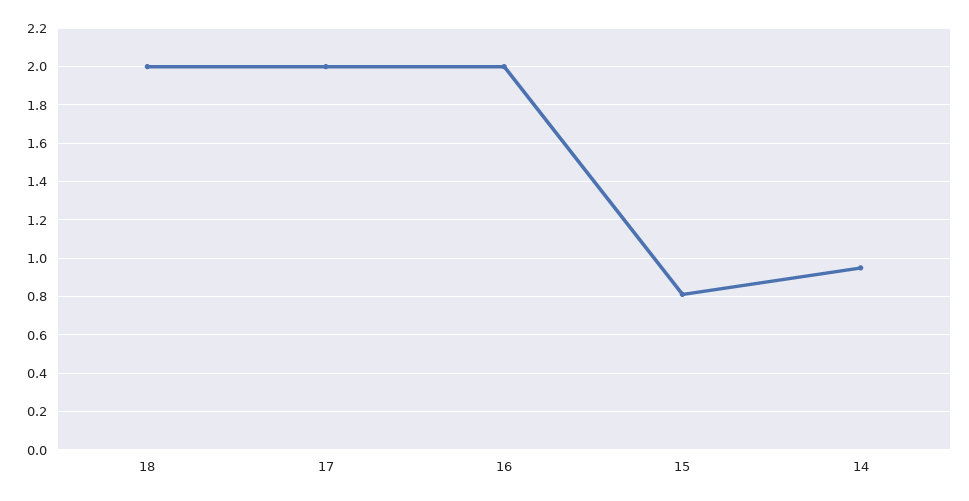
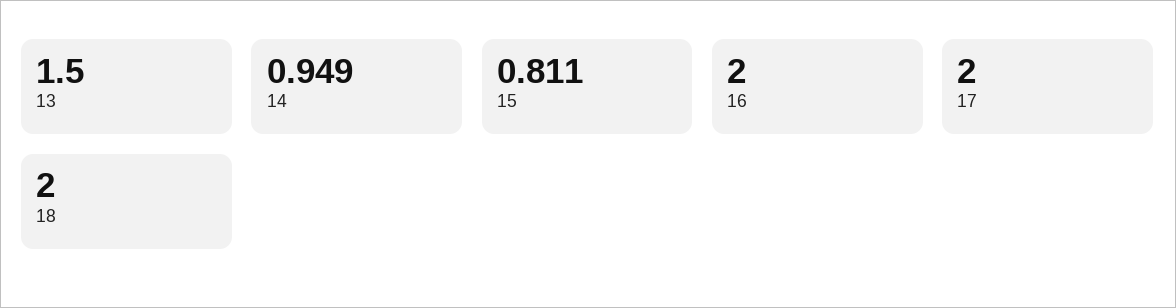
13: none -> 1.5

